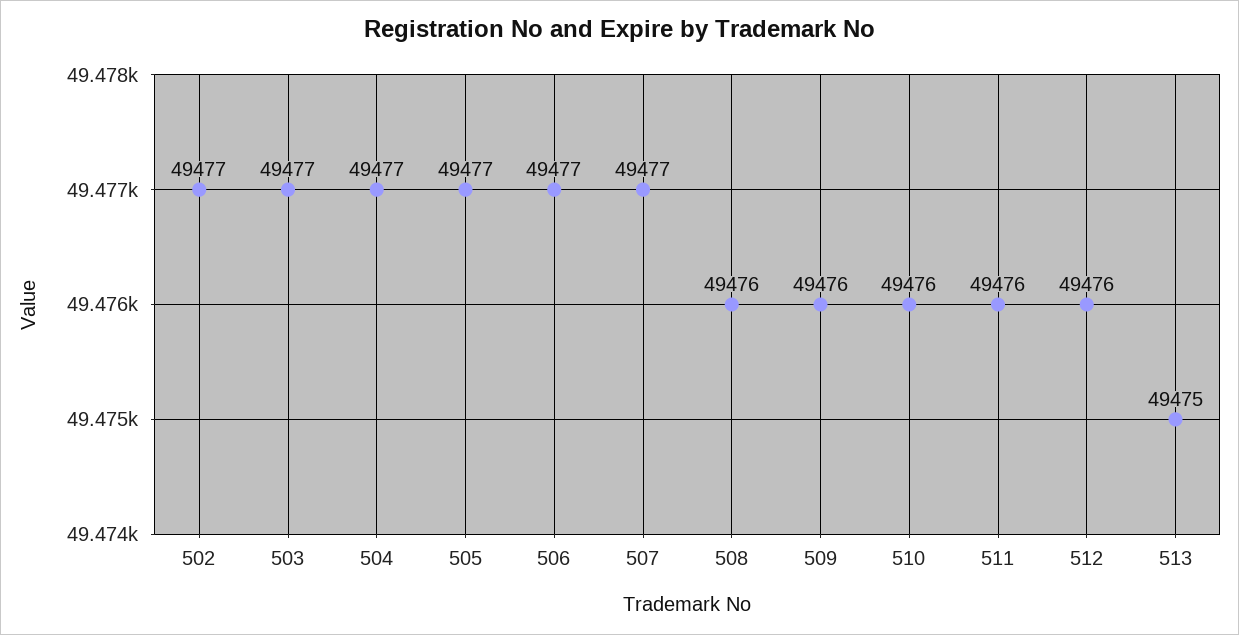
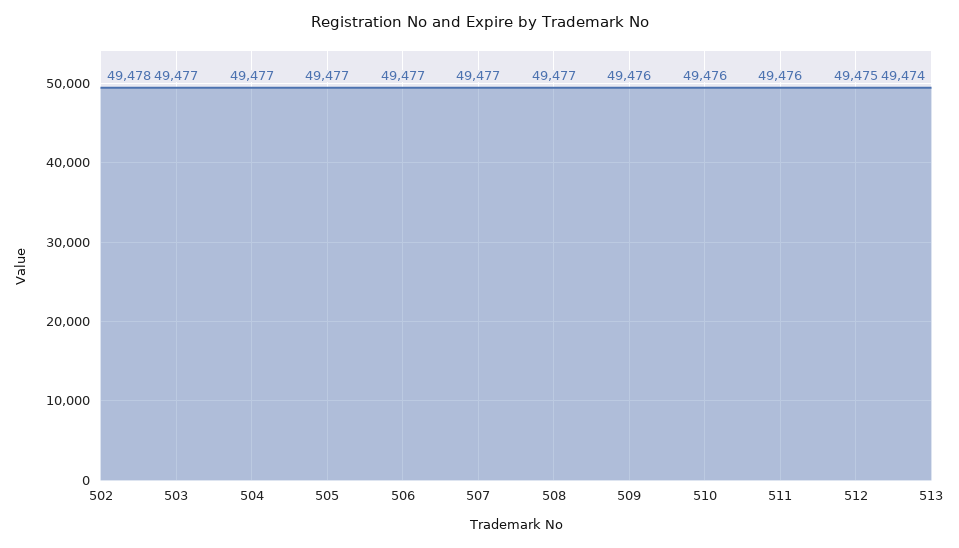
502: 49477 -> 49478
508: 49476 -> 49477
512: 49476 -> 49475
513: 49475 -> 49474

